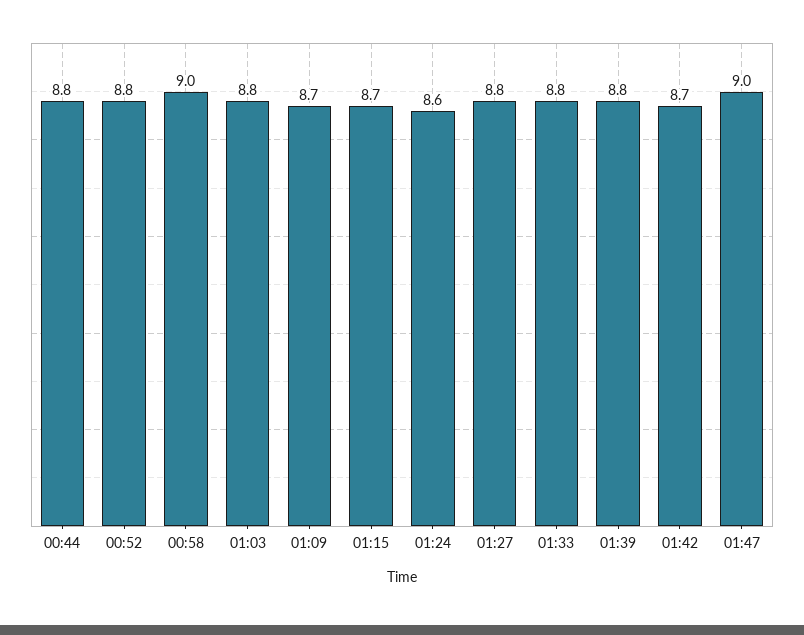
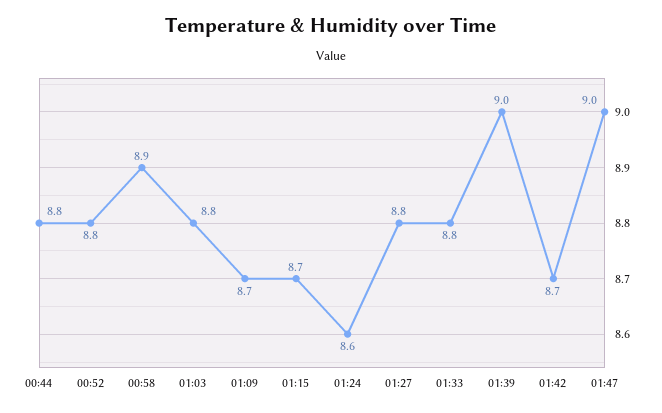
00:58: 9 -> 8.9
01:39: 8.8 -> 9

